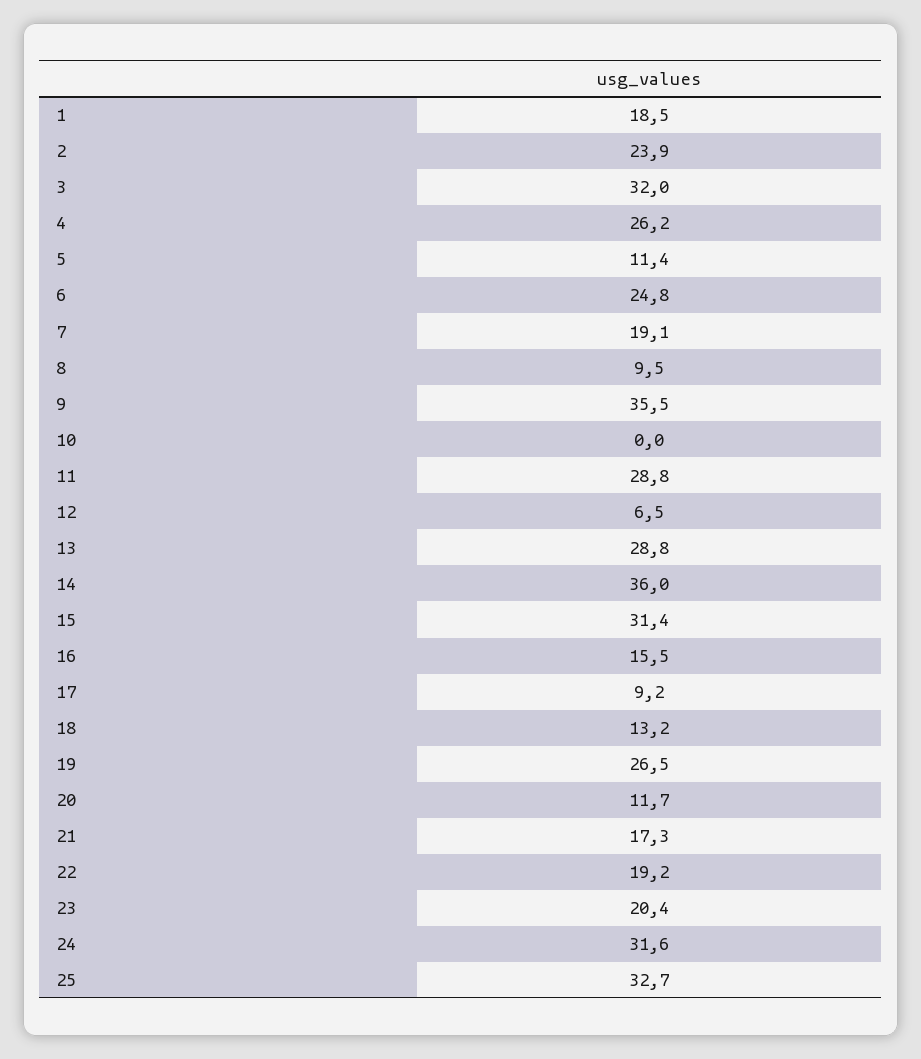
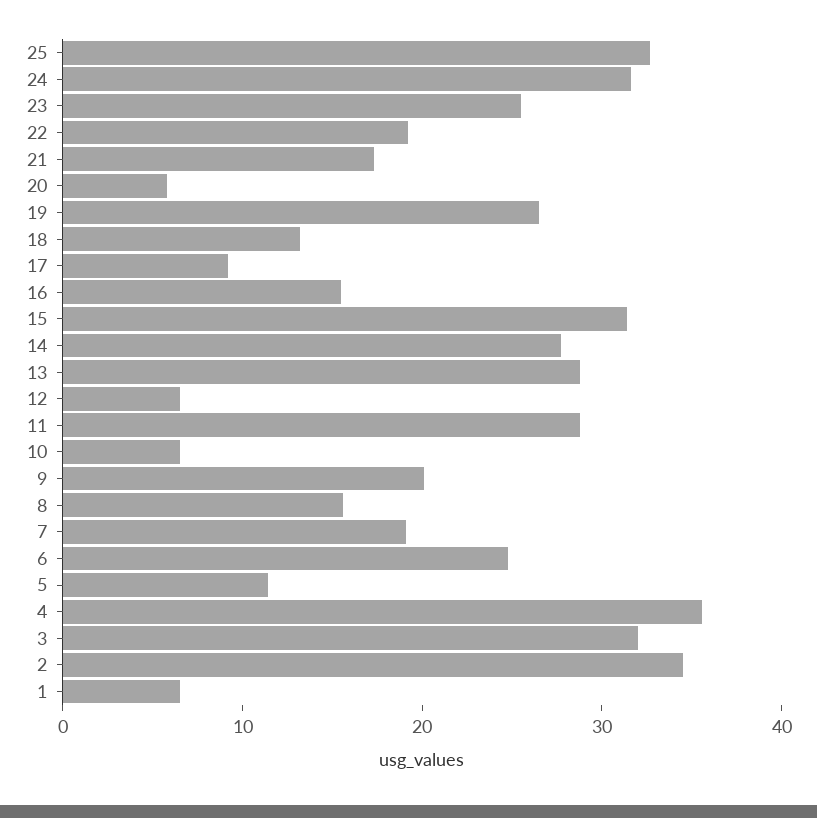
1: 18.5 -> 6
2: 23.9 -> 34
4: 26.2 -> 36
8: 9.5 -> 16
9: 35.5 -> 20
10: 0 -> 6
14: 36 -> 28
20: 11.7 -> 6
23: 20.4 -> 26

